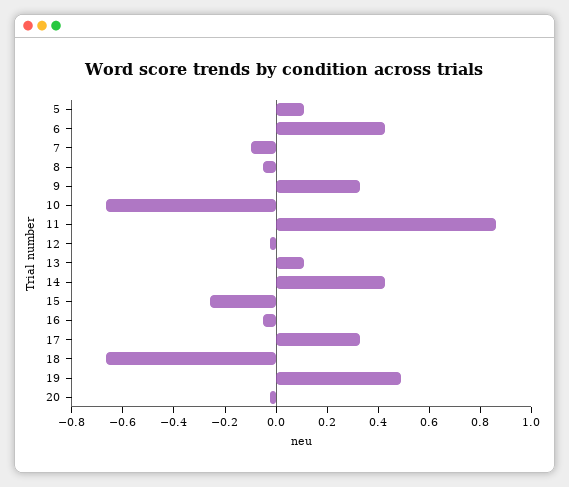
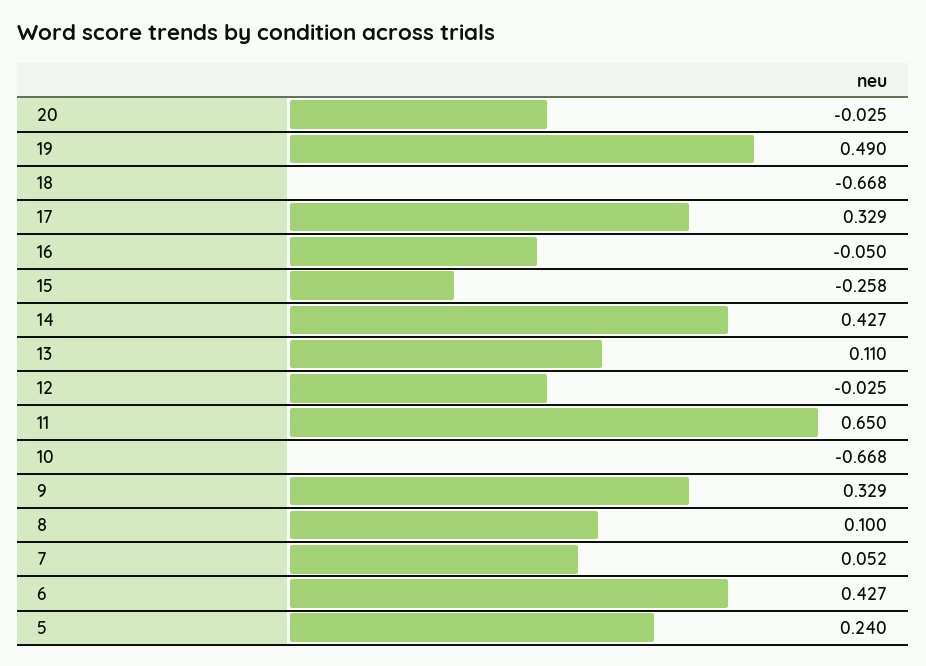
5: 0.1 -> 0.24
7: -0.1 -> 0.052
8: -0.05 -> 0.1
11: 0.85 -> 0.65

